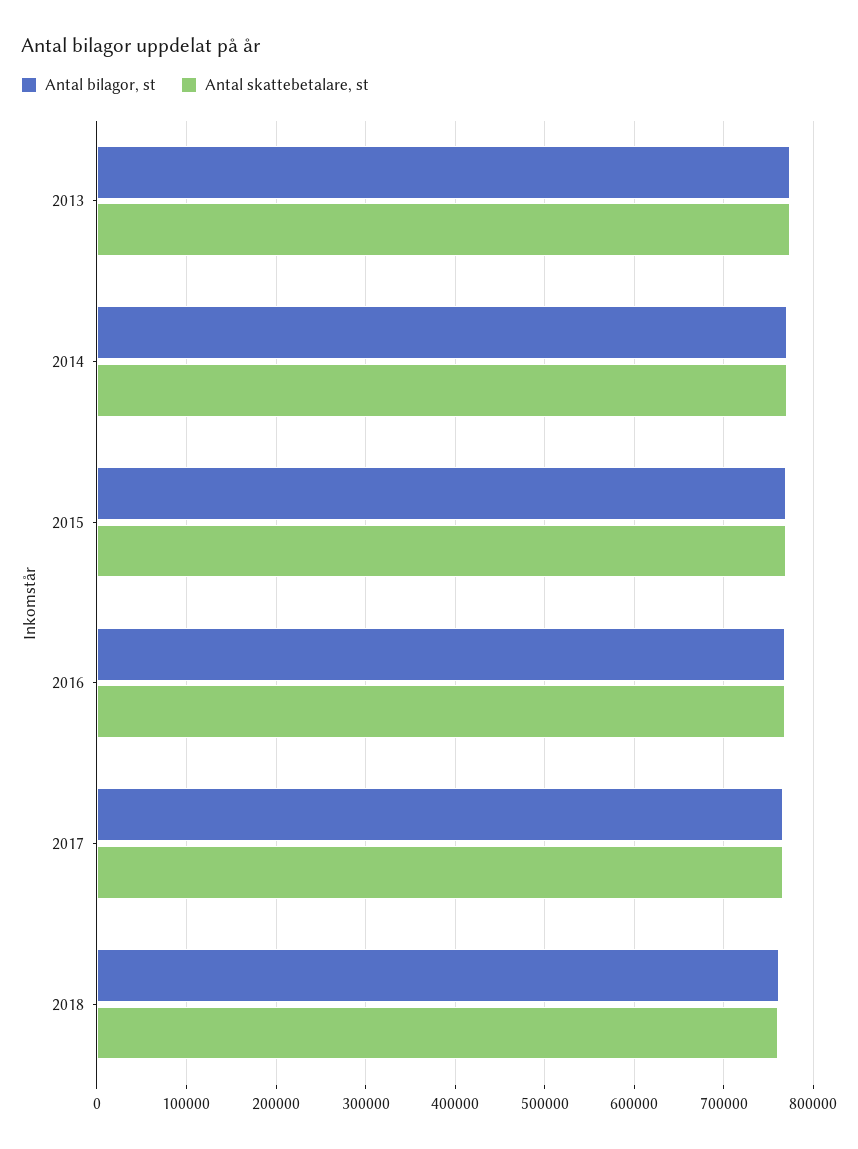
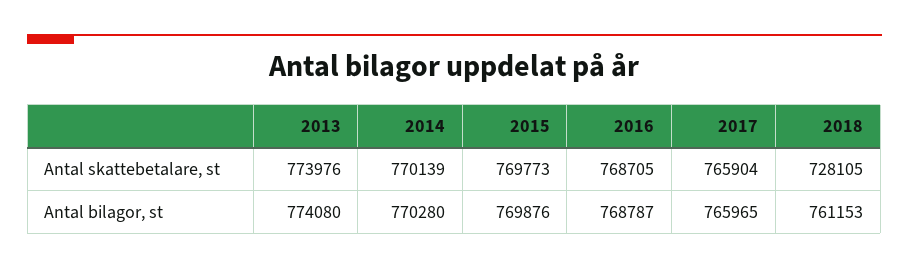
Antal skattebetalare, st, 2018: 760000 -> 728105

